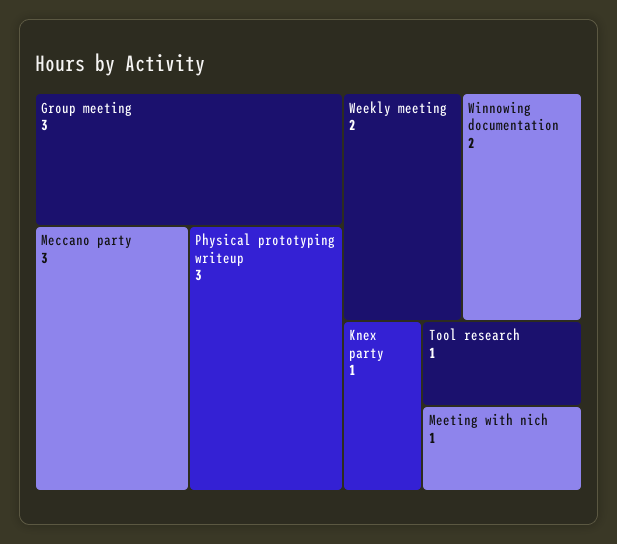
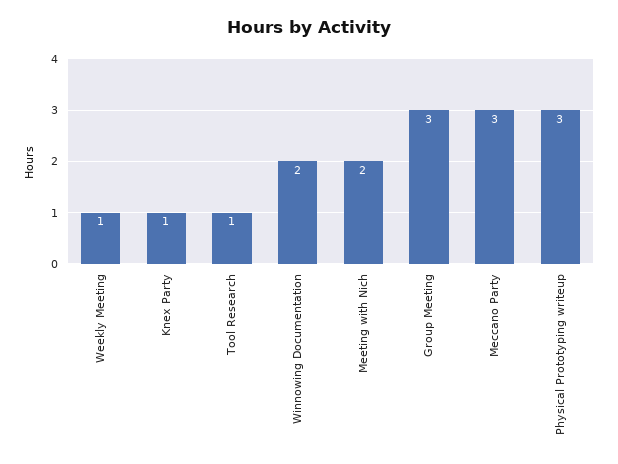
Weekly meeting: 2 -> 1
Meeting with nich: 1 -> 2

